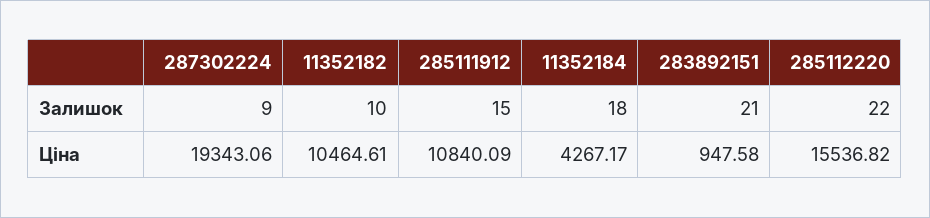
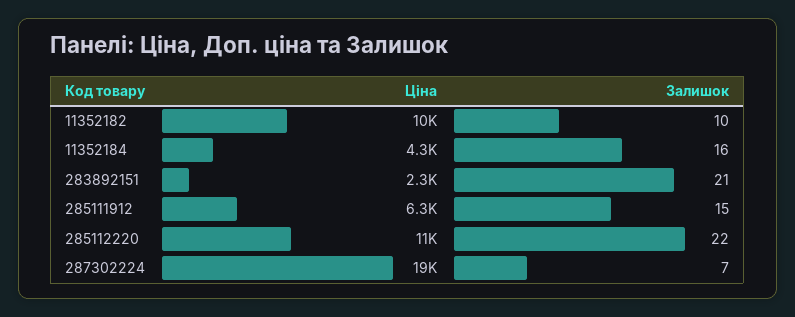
287302224, Залишок: 9 -> 7
11352184, Залишок: 18 -> 16
285111912, Ціна: 10840.09 -> 6300
283892151, Ціна: 947.58 -> 2300
285112220, Ціна: 15536.82 -> 11000

